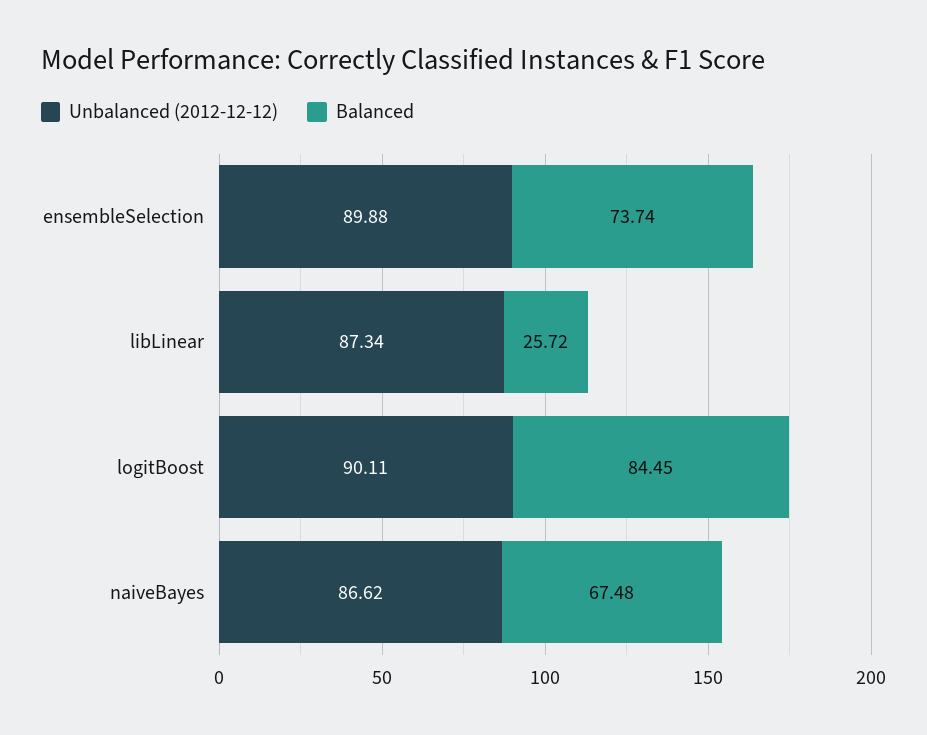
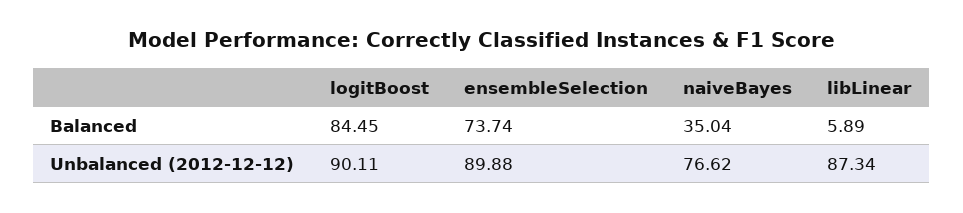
Balanced, libLinear: 25.72 -> 5.89
Unbalanced (2012-12-12), naiveBayes: 86.62 -> 76.62
Balanced, naiveBayes: 67.48 -> 35.04

